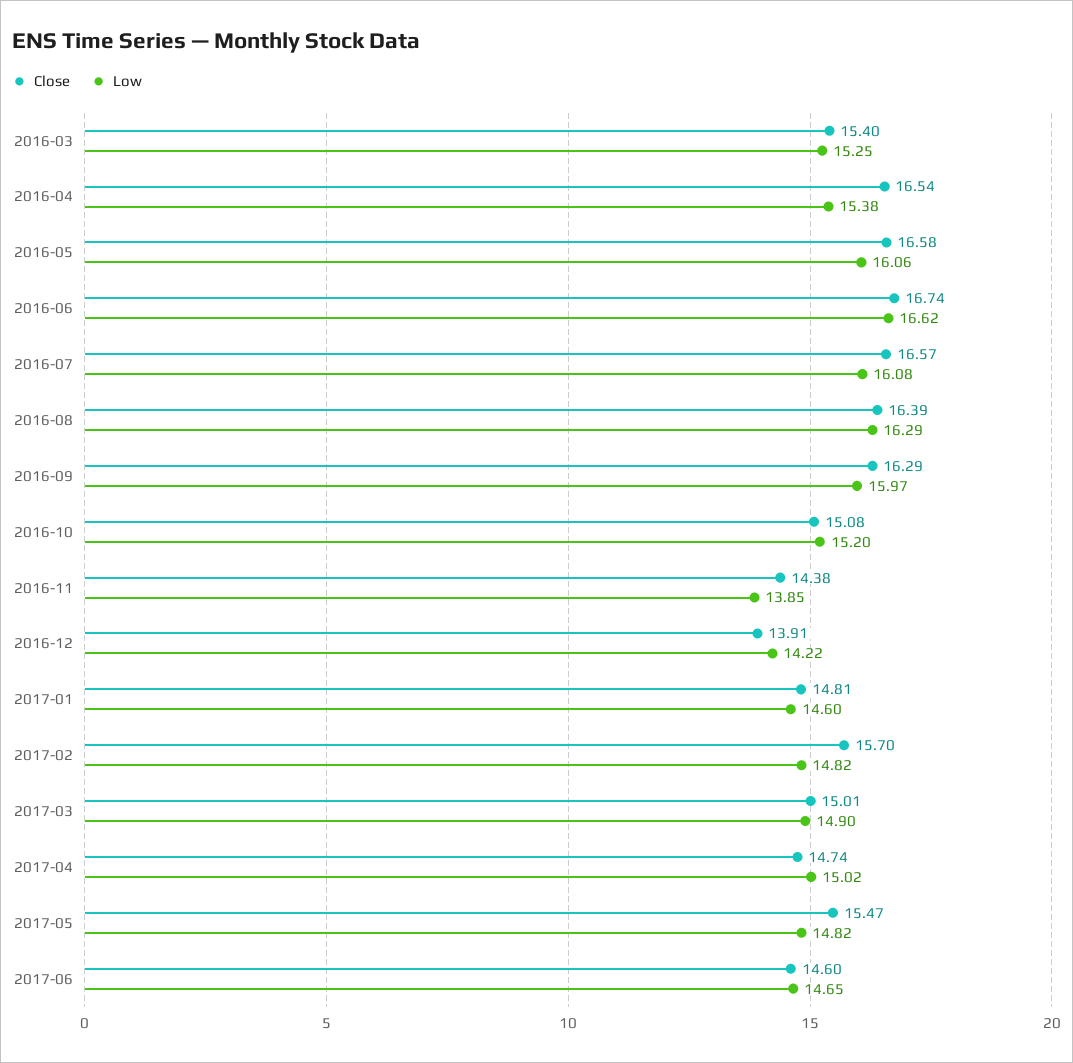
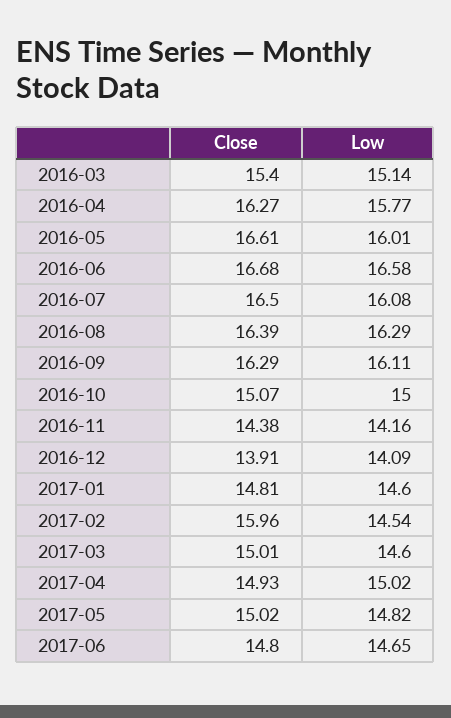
Low, 2016-03: 15.25 -> 15.14
Close, 2016-04: 16.54 -> 16.27
Low, 2016-04: 15.38 -> 15.77
Close, 2016-05: 16.58 -> 16.61
Low, 2016-05: 16.06 -> 16.01
Close, 2016-06: 16.74 -> 16.68
Low, 2016-06: 16.62 -> 16.58
Close, 2016-07: 16.57 -> 16.5
Low, 2016-09: 15.97 -> 16.11
Close, 2016-10: 15.08 -> 15.07
Low, 2016-10: 15.2 -> 15
Low, 2016-11: 13.85 -> 14.16
Low, 2016-12: 14.22 -> 14.09
Close, 2017-02: 15.7 -> 15.96
Low, 2017-02: 14.82 -> 14.54
Low, 2017-03: 14.9 -> 14.6
Close, 2017-04: 14.74 -> 14.93
Close, 2017-05: 15.47 -> 15.02
Close, 2017-06: 14.6 -> 14.8

